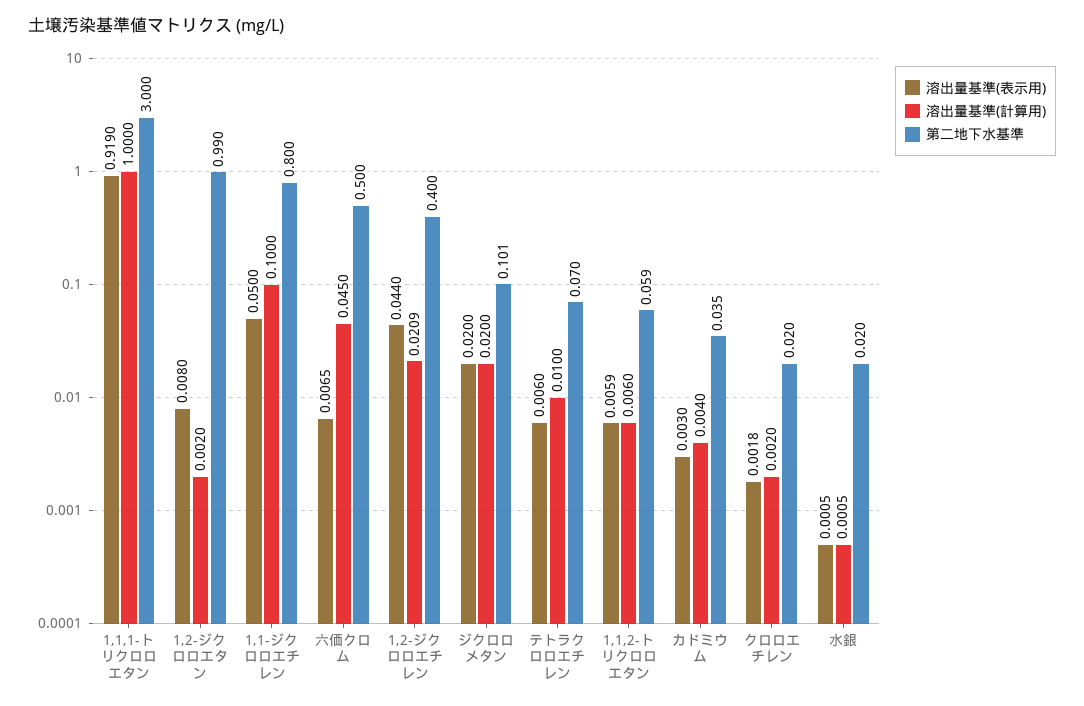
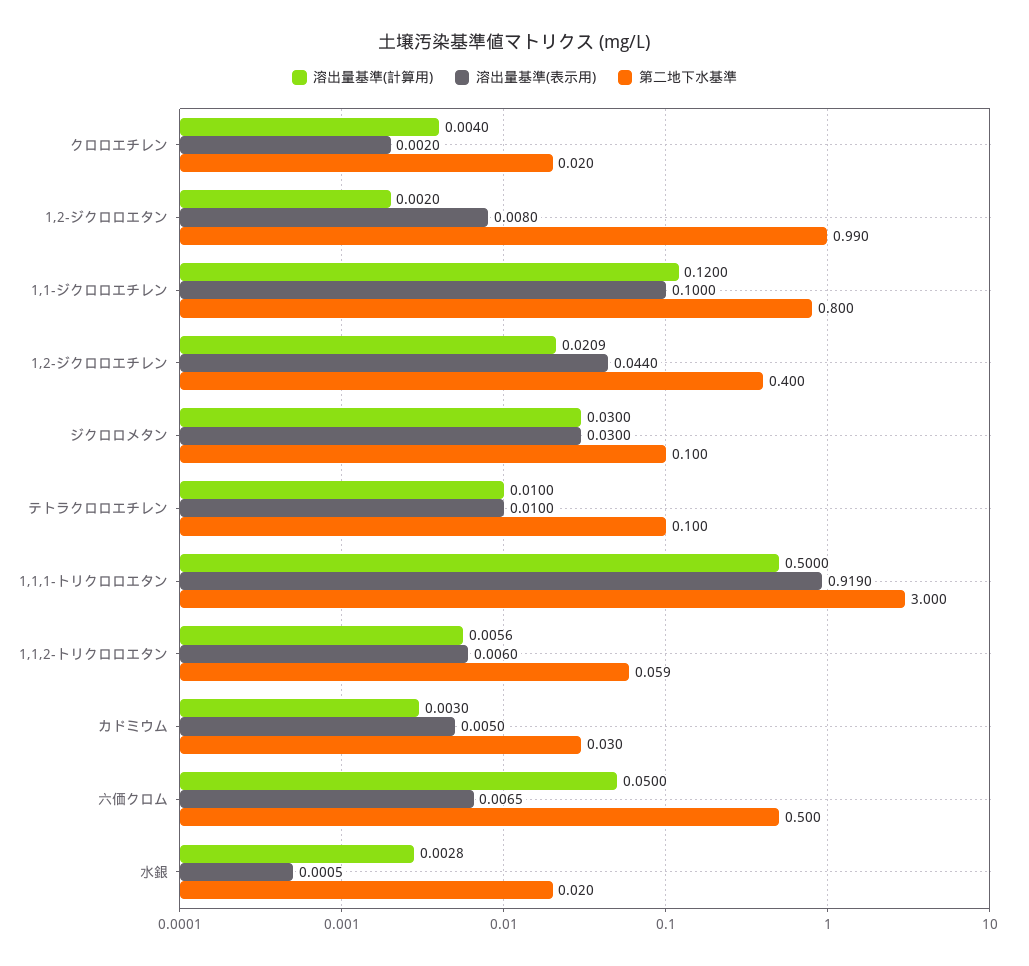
溶出量基準(計算用), 1,1,1-トリクロロエタン: 1 -> 0.5
溶出量基準(表示用), 1,1-ジクロロエチレン: 0.05 -> 0.1
溶出量基準(計算用), 1,1-ジクロロエチレン: 0.1 -> 0.12
溶出量基準(計算用), 六価クロム: 0.045 -> 0.05
溶出量基準(表示用), ジクロロメタン: 0.02 -> 0.03
溶出量基準(計算用), ジクロロメタン: 0.02 -> 0.03
第二地下水基準, ジクロロメタン: 0.101 -> 0.1
溶出量基準(表示用), テトラクロロエチレン: 0.006 -> 0.01
第二地下水基準, テトラクロロエチレン: 0.07 -> 0.1
溶出量基準(表示用), 1,1,2-トリクロロエタン: 0.0059 -> 0.006
溶出量基準(計算用), 1,1,2-トリクロロエタン: 0.006 -> 0.0056
溶出量基準(表示用), カドミウム: 0.003 -> 0.005
溶出量基準(計算用), カドミウム: 0.004 -> 0.003
第二地下水基準, カドミウム: 0.035 -> 0.03
溶出量基準(表示用), クロロエチレン: 0.0018 -> 0.002
溶出量基準(計算用), クロロエチレン: 0.002 -> 0.004
溶出量基準(計算用), 水銀: 0.0005 -> 0.0028

